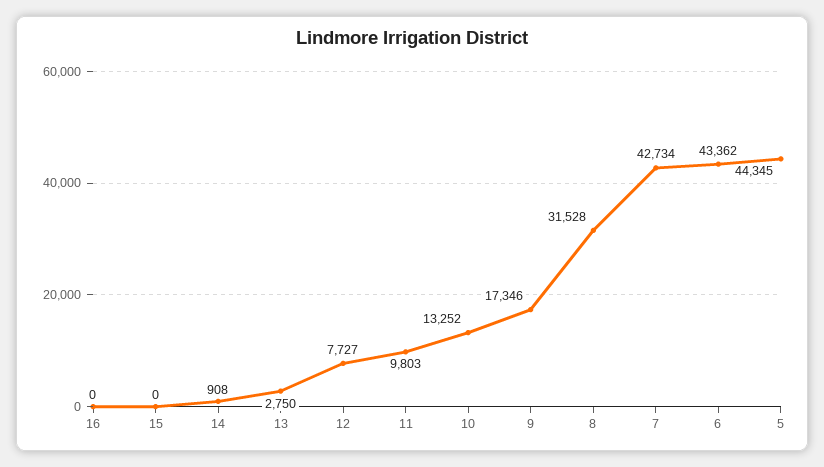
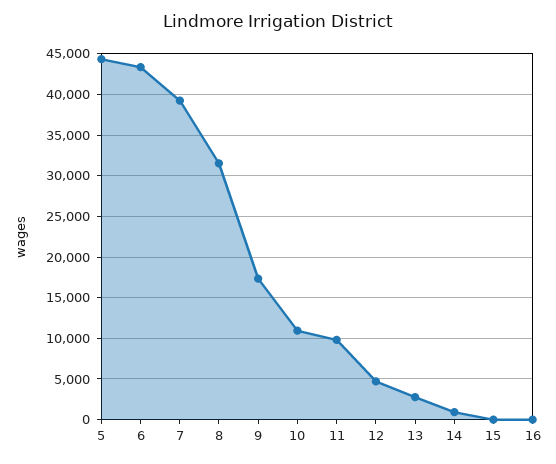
12: 7727 -> 5000
10: 13252 -> 11000
7: 42734 -> 39000

